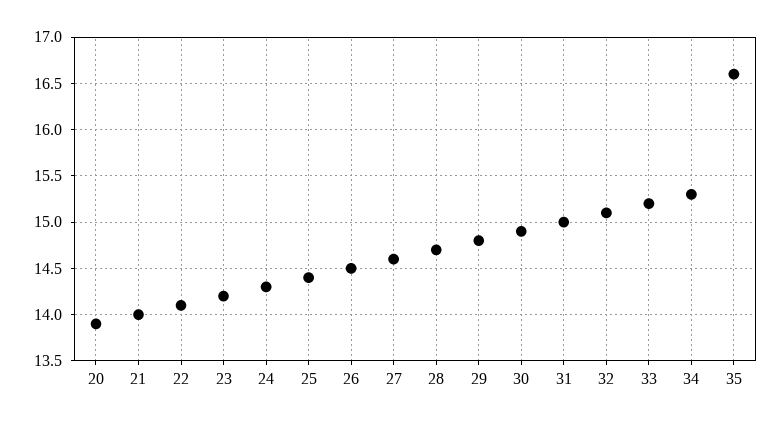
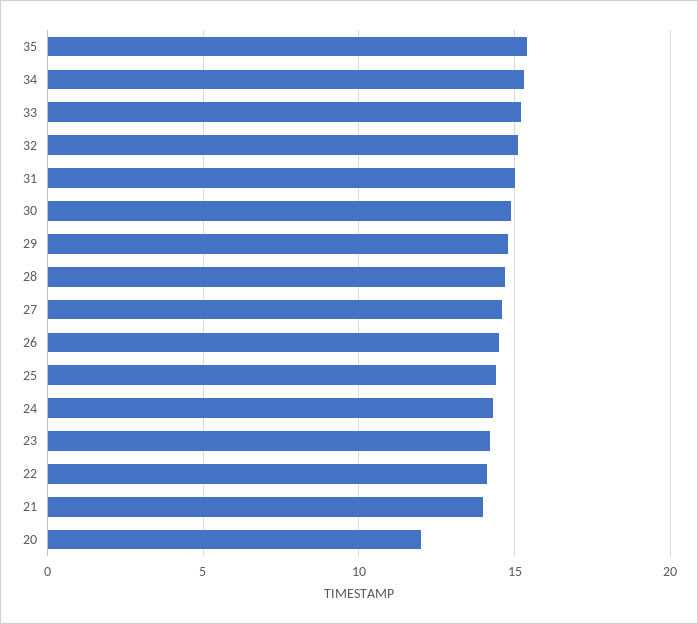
20: 13.9 -> 12
35: 16.6 -> 15.5

